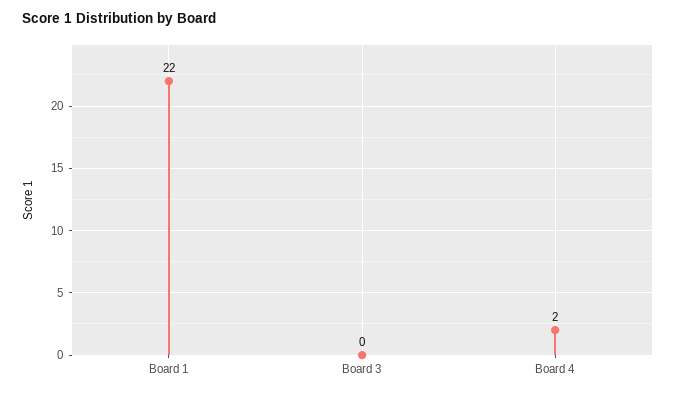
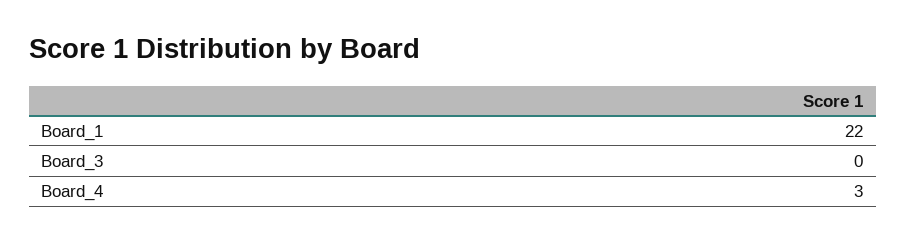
Board 4: 2 -> 3

